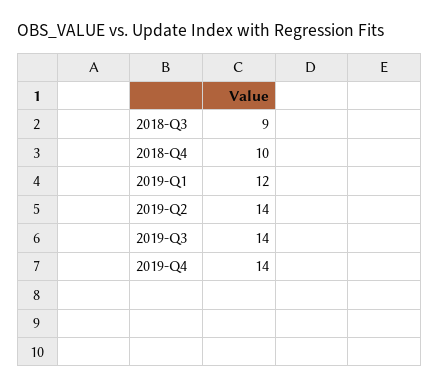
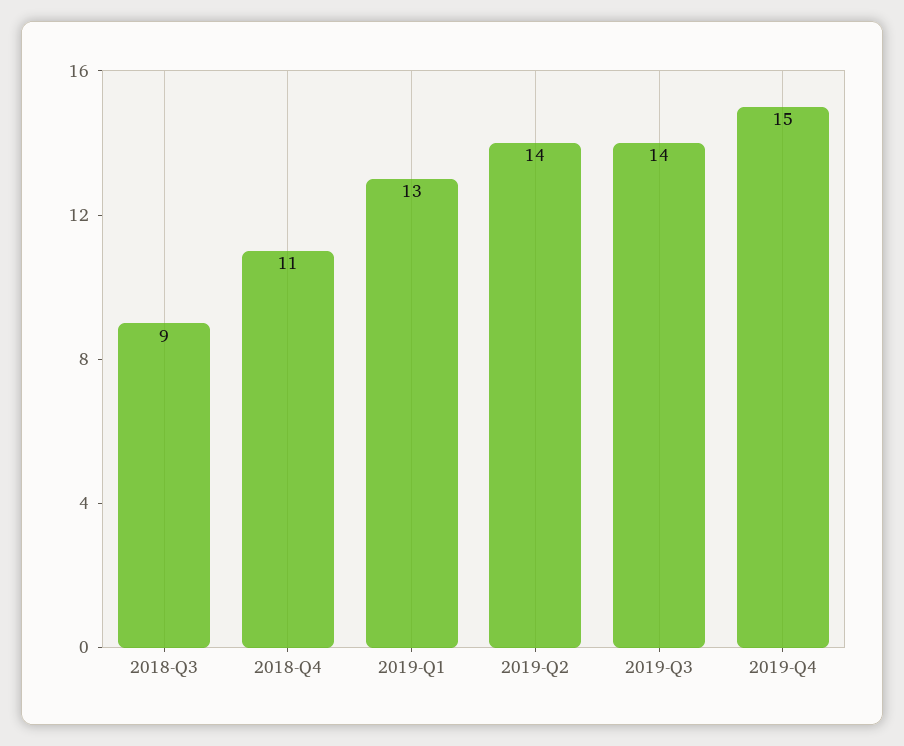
2018-Q4: 10 -> 11
2019-Q1: 12 -> 13
2019-Q4: 14 -> 15

